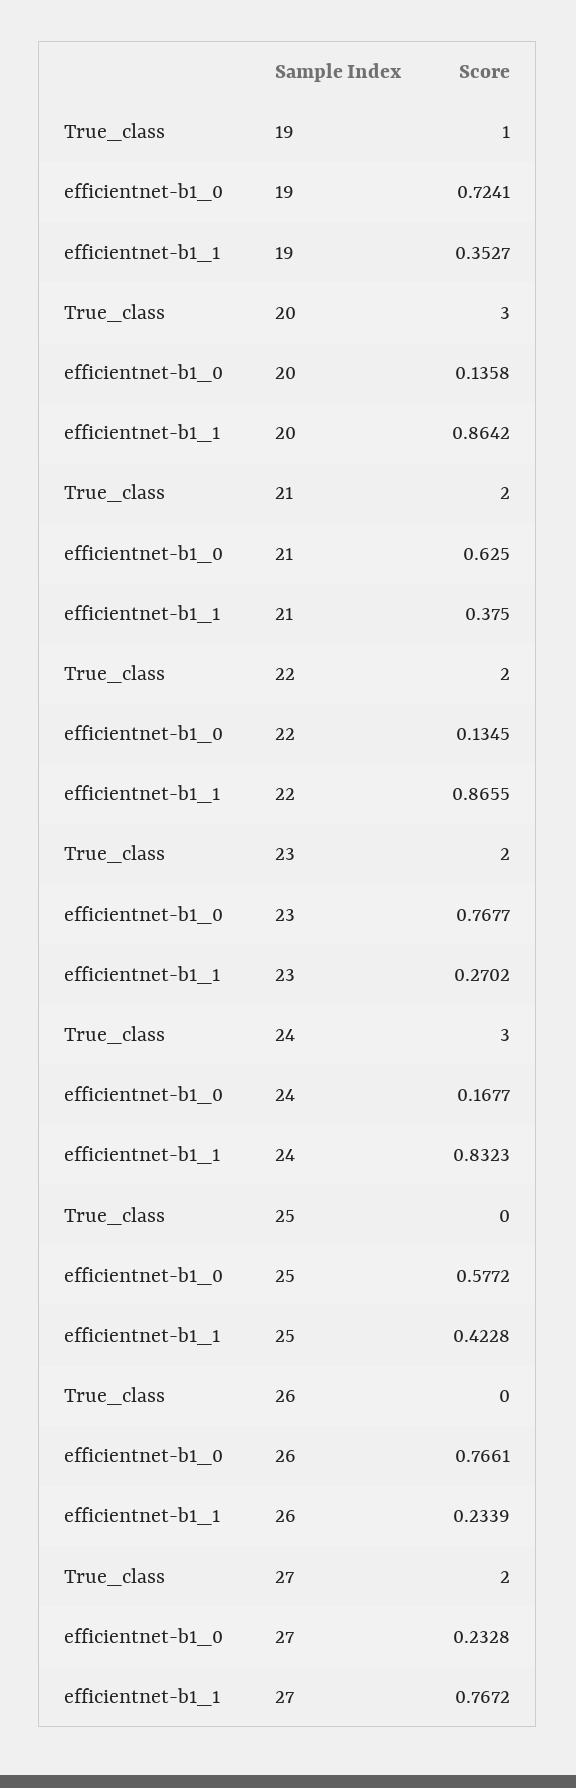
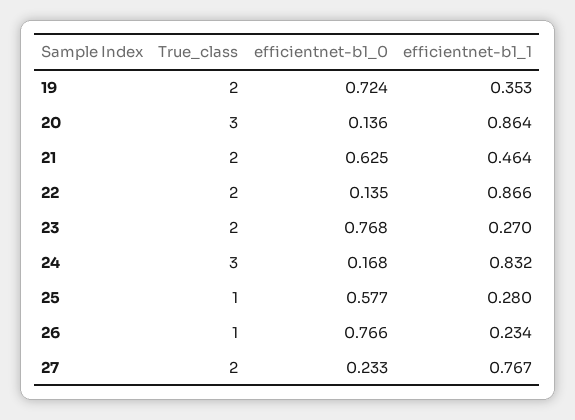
True_class, 19: 1 -> 2
efficientnet-b1_1, 21: 0.375 -> 0.464
True_class, 25: 0 -> 1
efficientnet-b1_1, 25: 0.4228 -> 0.28
True_class, 26: 0 -> 1

